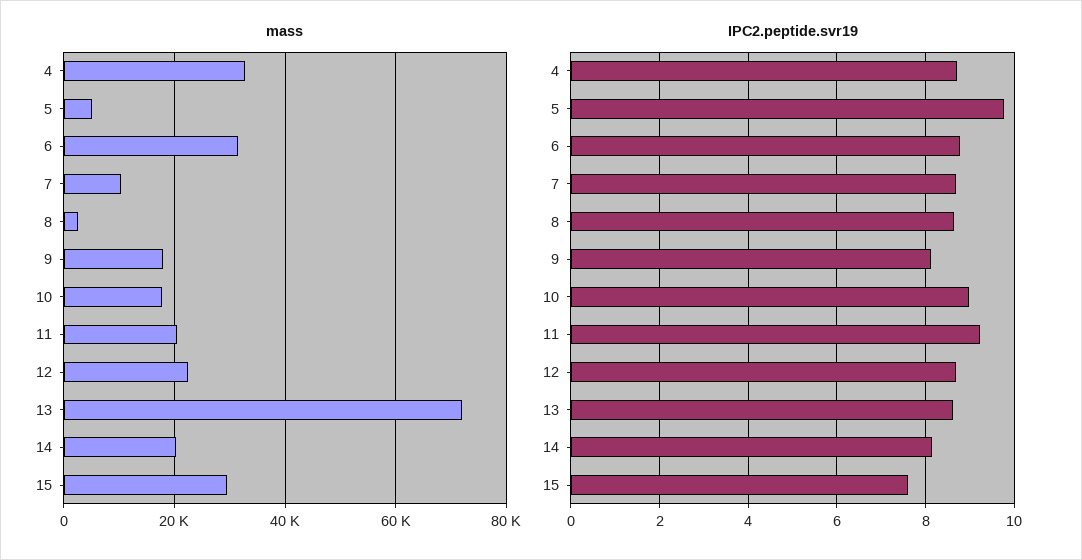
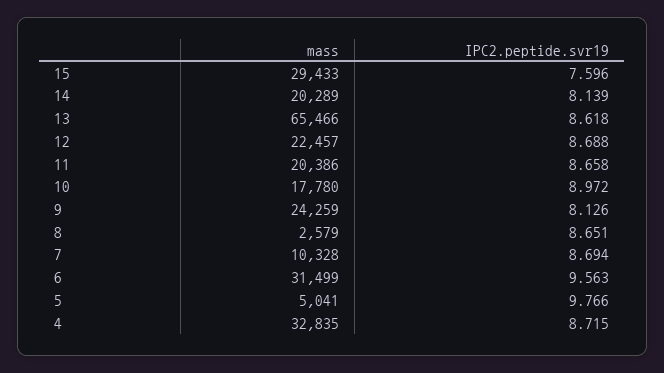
mass, 9: 18000 -> 24259
mass, 13: 72000 -> 65466
IPC2.peptide.svr19, 6: 8.8 -> 9.563
IPC2.peptide.svr19, 11: 9.2 -> 8.658

